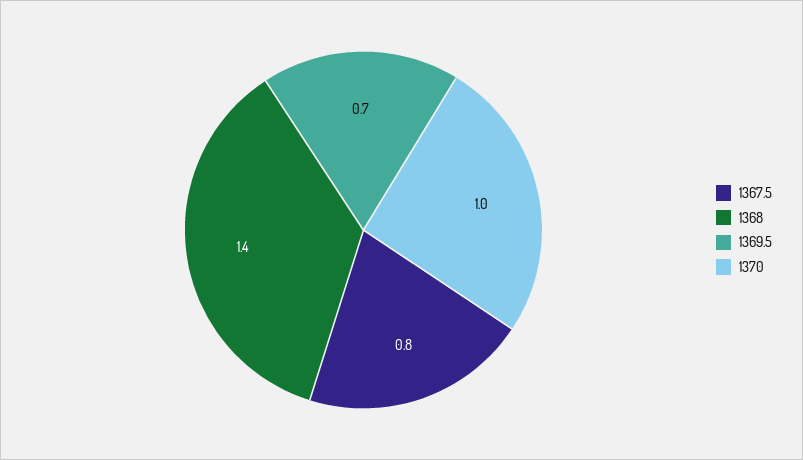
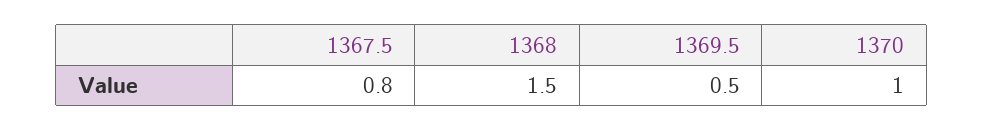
1368: 1.4 -> 1.5
1369.5: 0.7 -> 0.5

